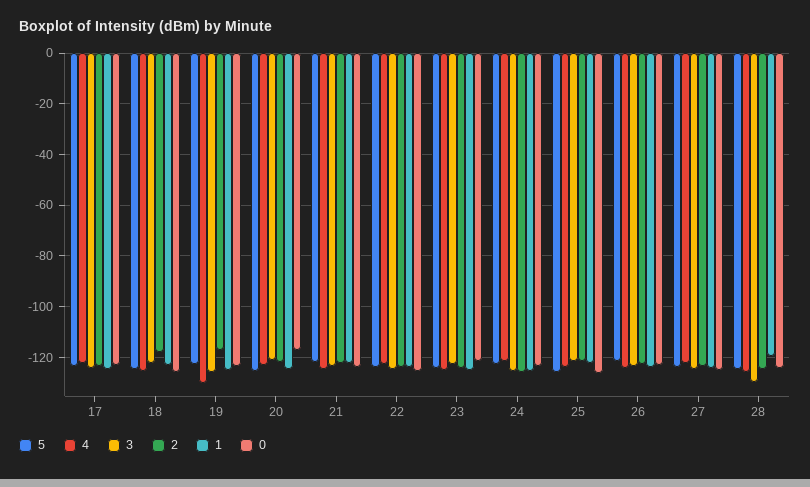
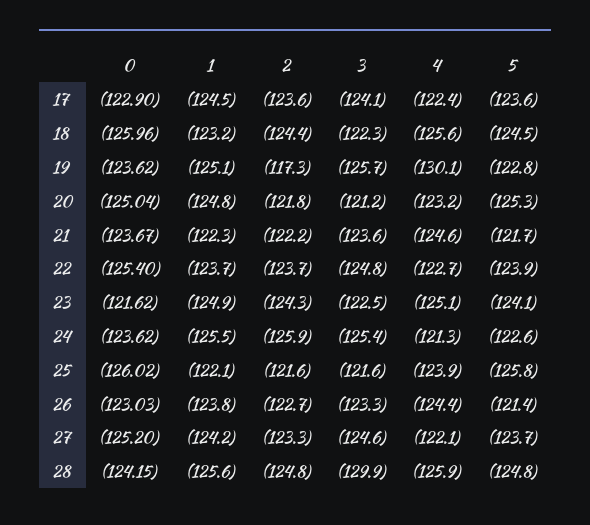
2, 18: -117.5 -> -124.4
0, 20: -117.5 -> -125.04
1, 28: -120 -> -125.6

